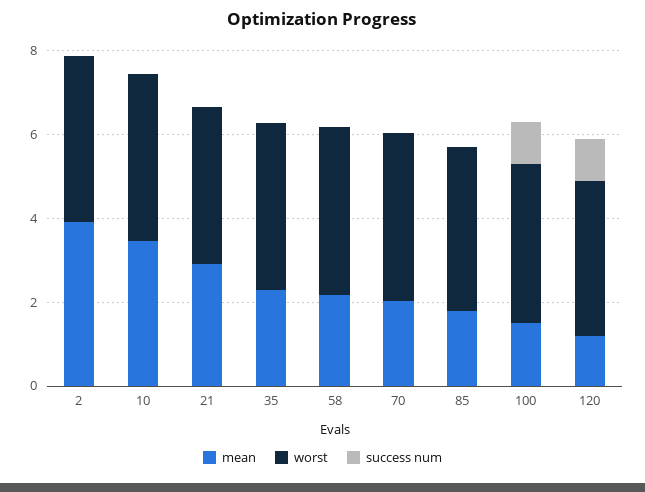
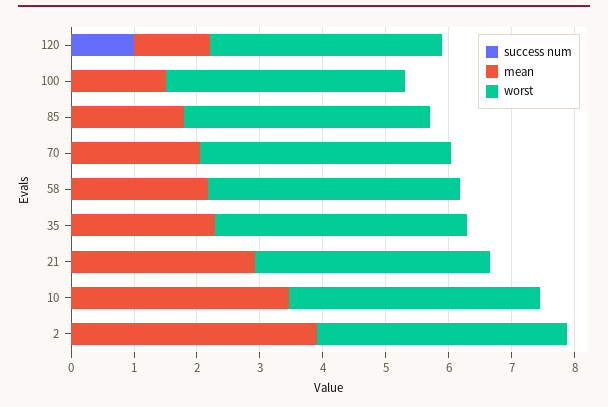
success num, 100: 1 -> 0

